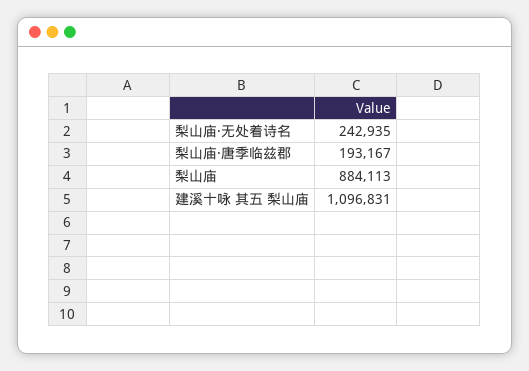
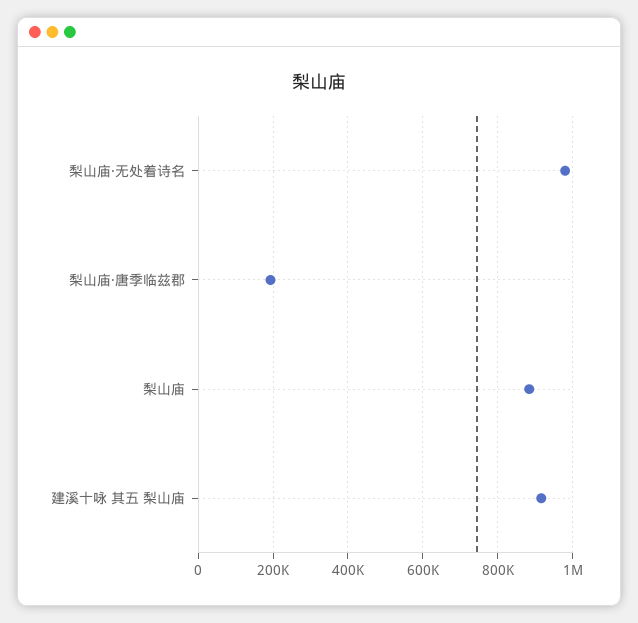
梨山庙·无处着诗名: 242935 -> 980000
建溪十咏 其五 梨山庙: 1096831 -> 920000

